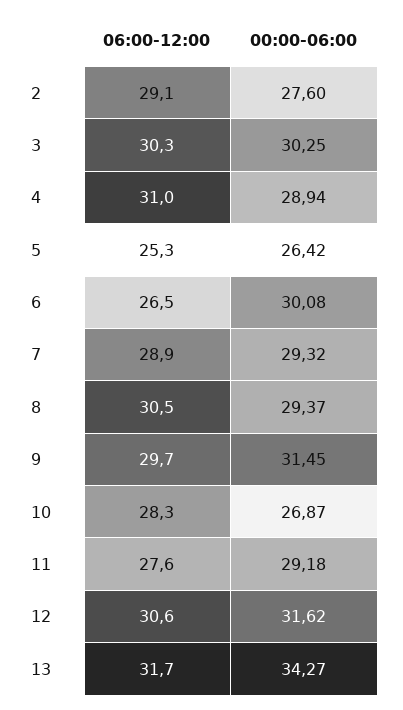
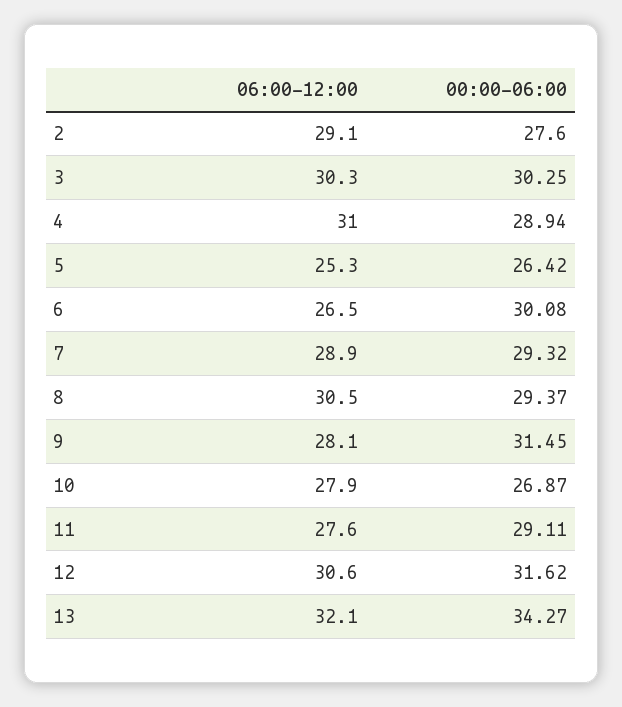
06:00-12:00, 9: 29.7 -> 28.1
06:00-12:00, 10: 28.3 -> 27.9
00:00-06:00, 11: 29.18 -> 29.11
06:00-12:00, 13: 31.7 -> 32.1

